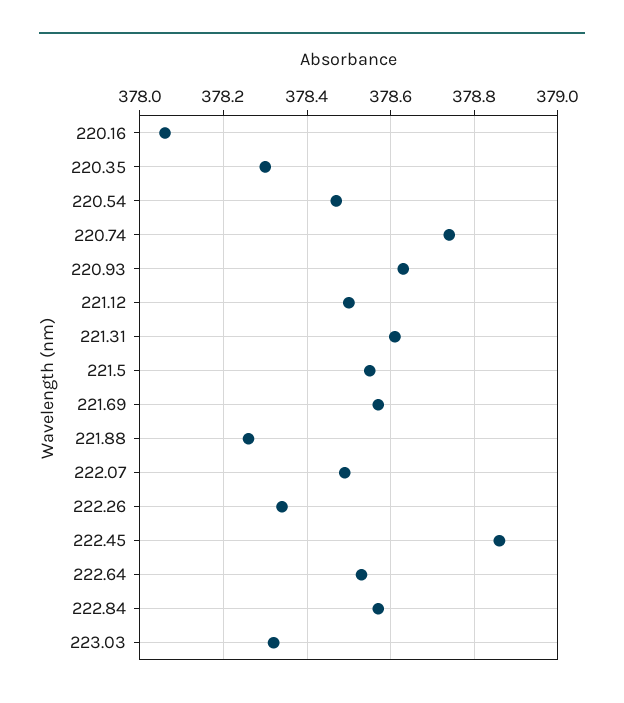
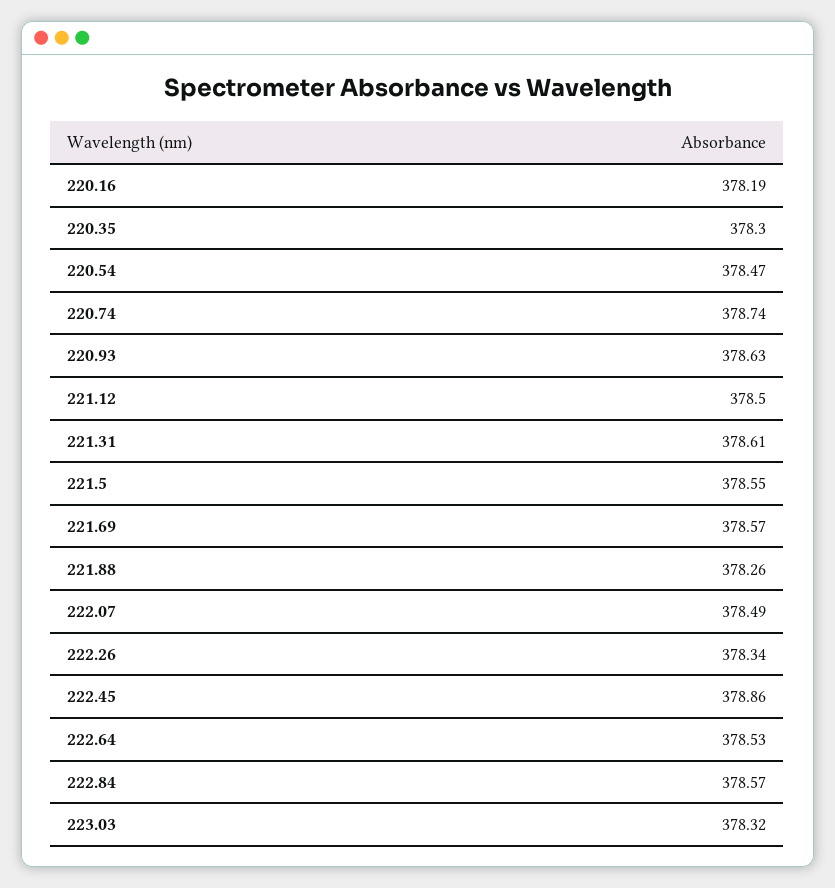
220.16: 378.05 -> 378.19

